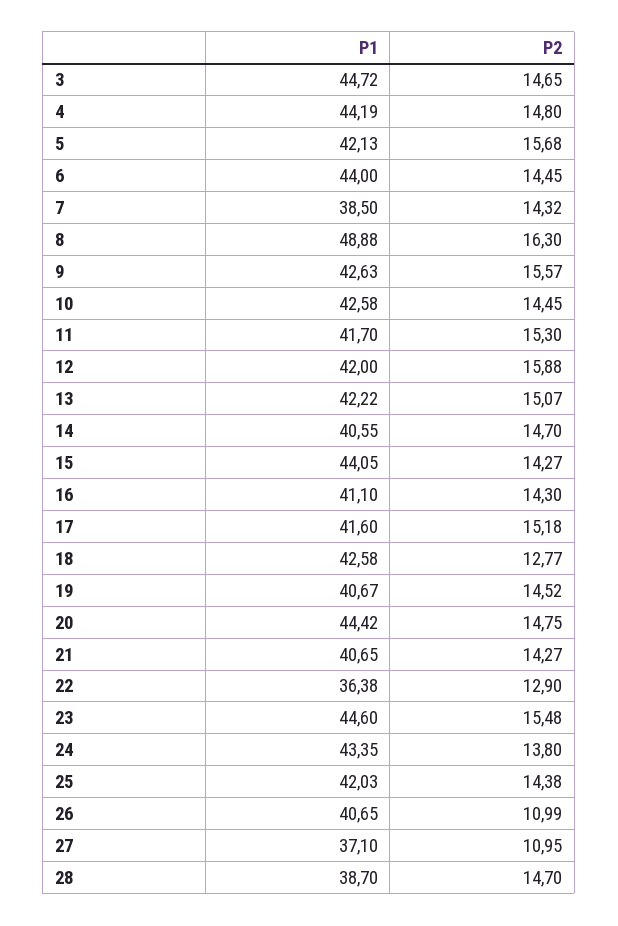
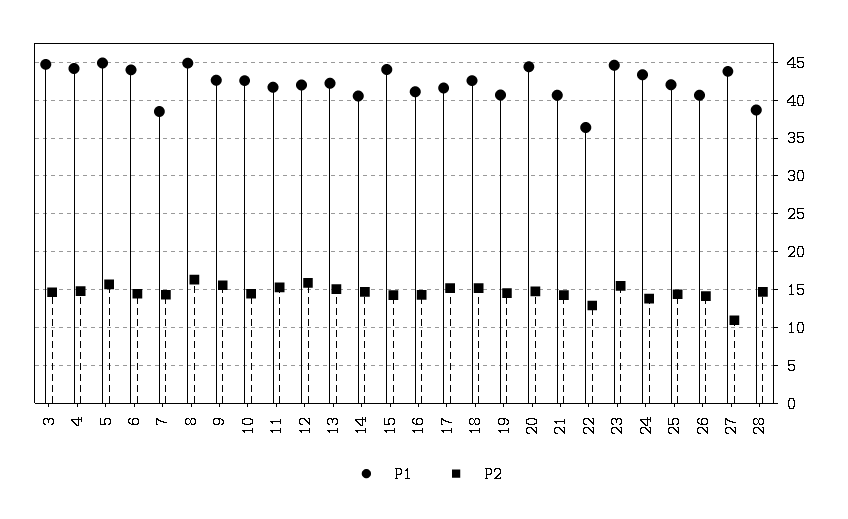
P1, 5: 42.13 -> 45
P1, 8: 48.88 -> 45
P2, 18: 12.77 -> 15
P2, 26: 10.99 -> 14
P1, 27: 37.1 -> 44

